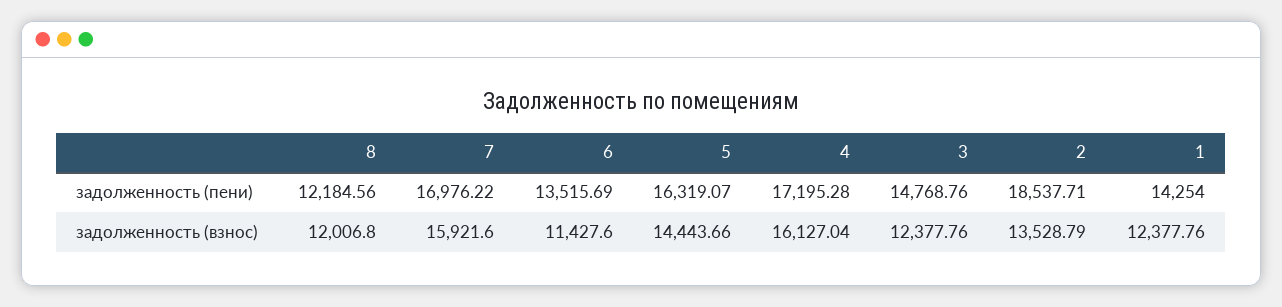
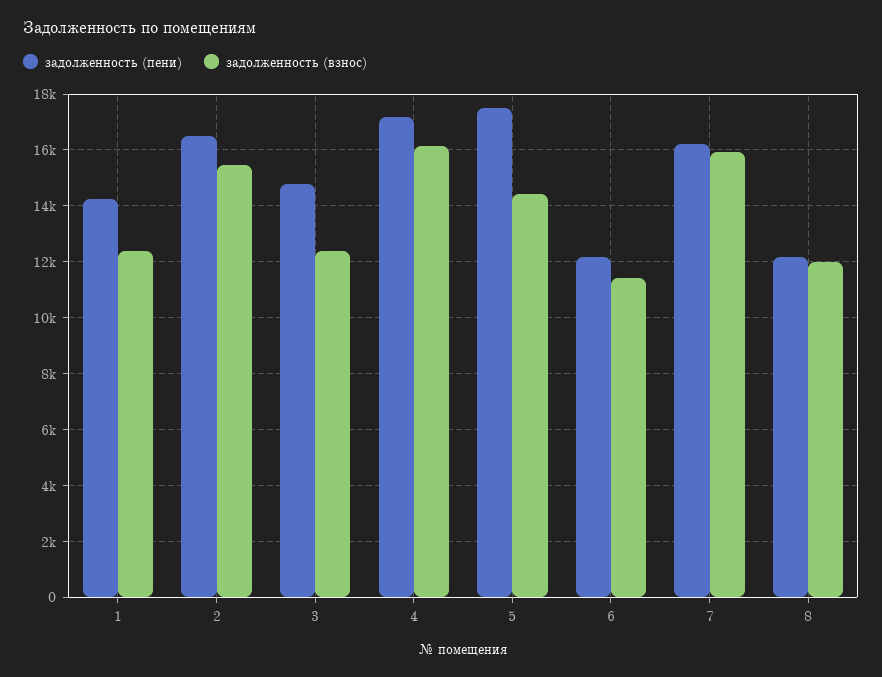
задолженность (пени), 7: 16976.22 -> 16250
задолженность (пени), 6: 13515.69 -> 12250
задолженность (пени), 5: 16319.07 -> 17500
задолженность (пени), 2: 18537.71 -> 16500
задолженность (взнос), 2: 13528.79 -> 15500

